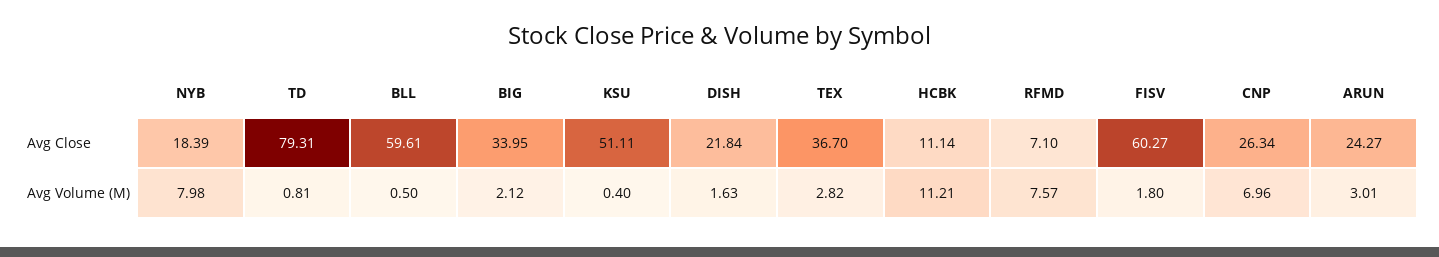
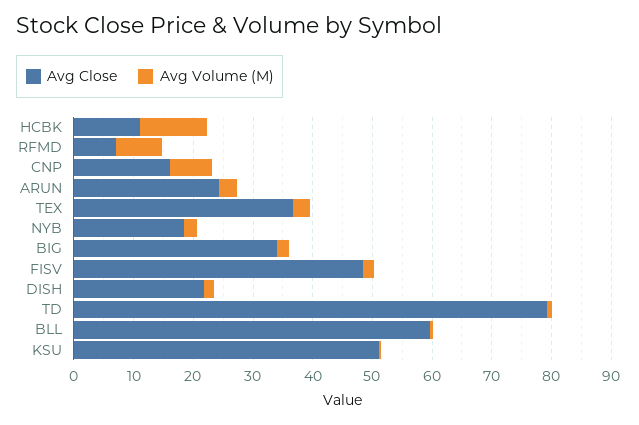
Avg Close, FISV: 60.27 -> 48
Avg Close, CNP: 26.34 -> 16
Avg Volume (M), NYB: 7.98 -> 2

